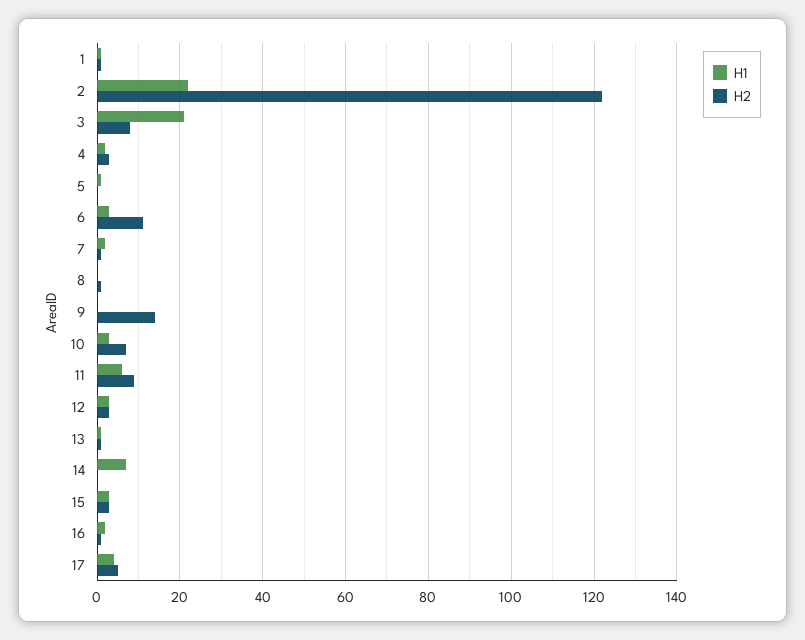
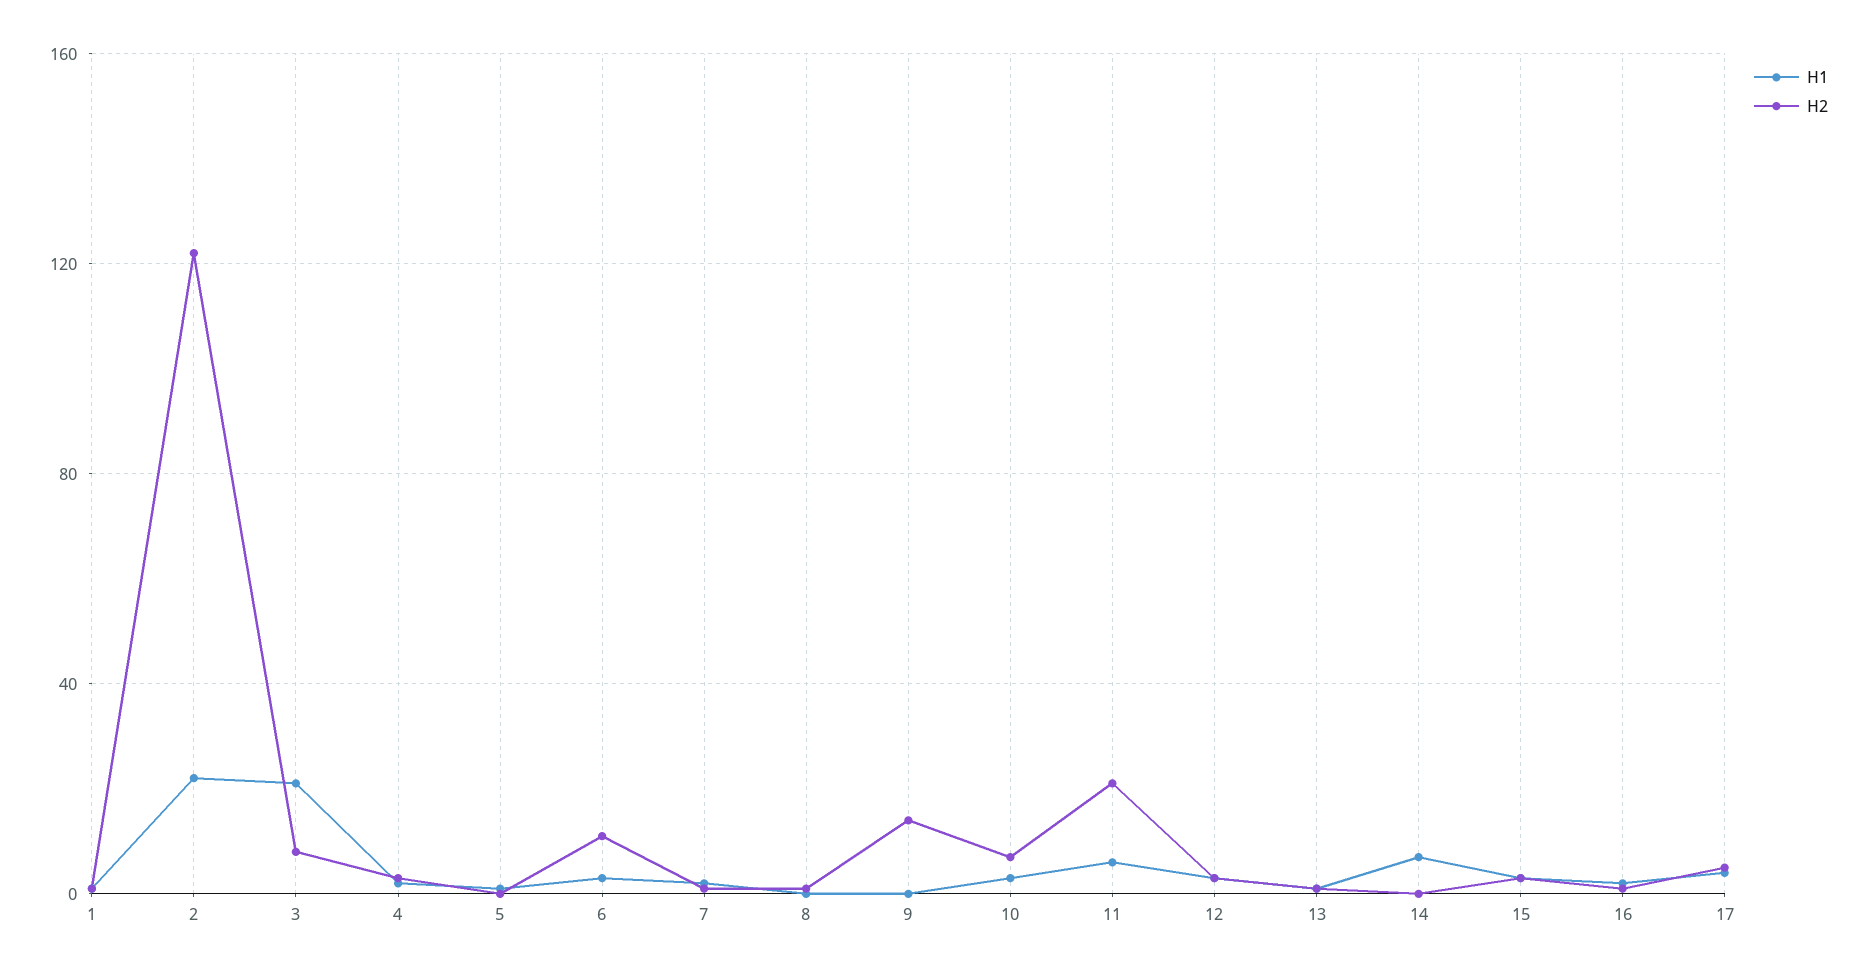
H2, 11: 10 -> 20

